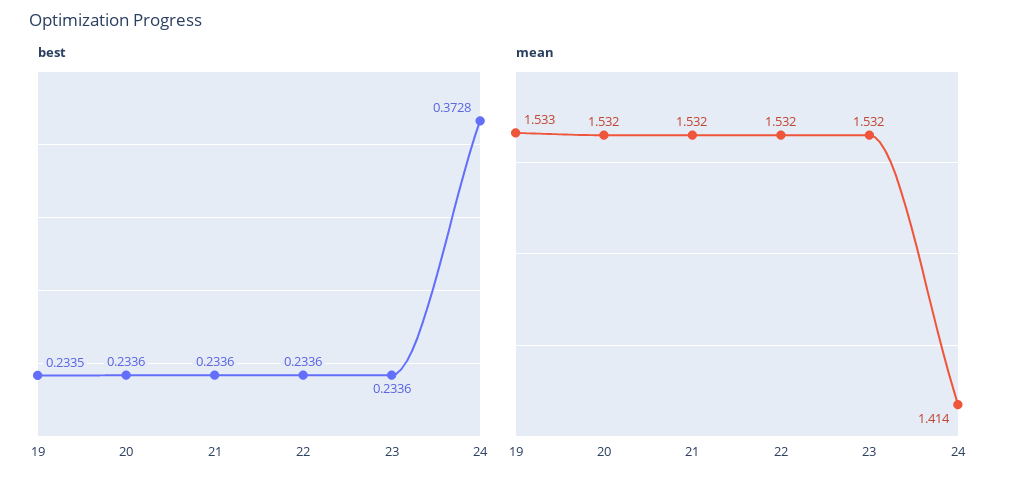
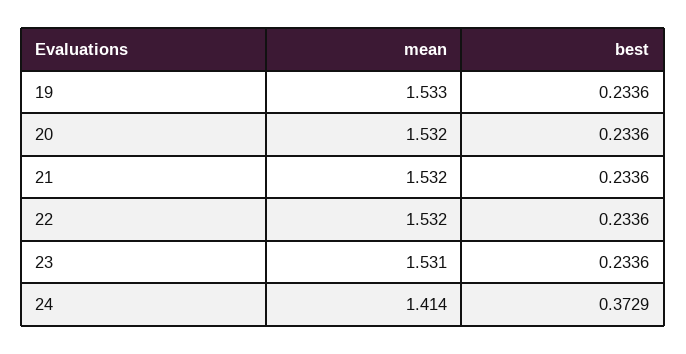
best, 19: 0.2335 -> 0.2336
best, 24: 0.3728 -> 0.3729
mean, 23: 1.532 -> 1.531

